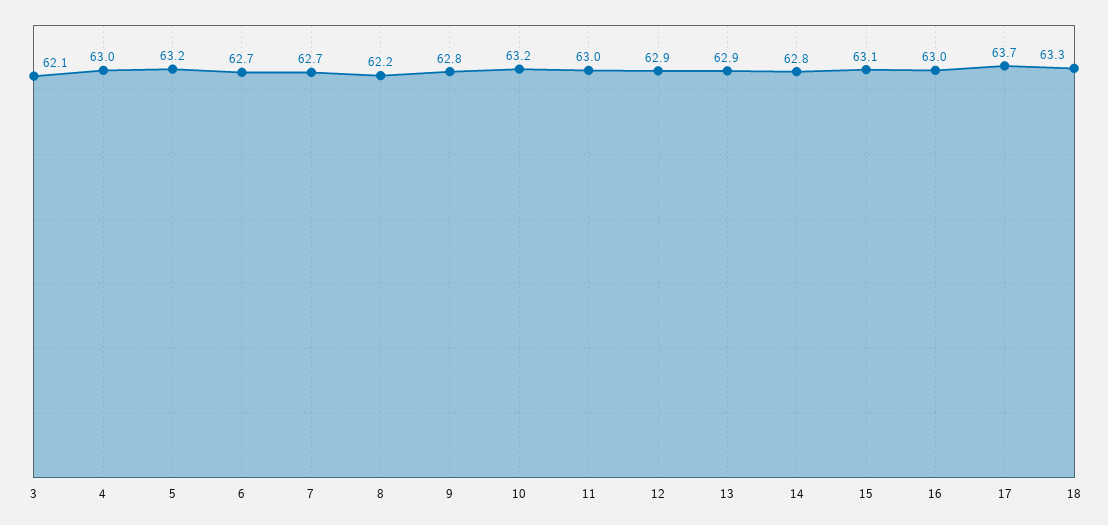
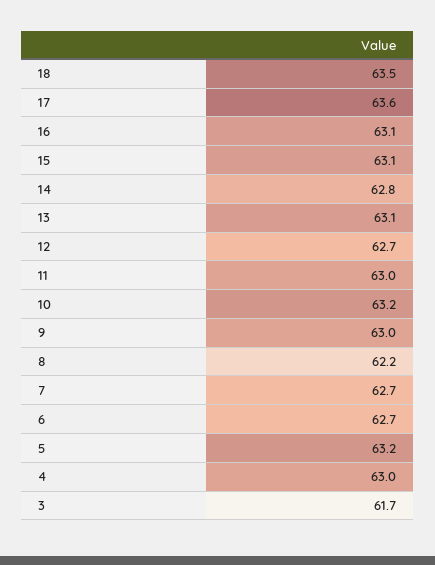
3: 62.1 -> 61.7
9: 62.8 -> 63
12: 62.9 -> 62.7
13: 62.9 -> 63.1
16: 63 -> 63.1
17: 63.7 -> 63.6
18: 63.3 -> 63.5

